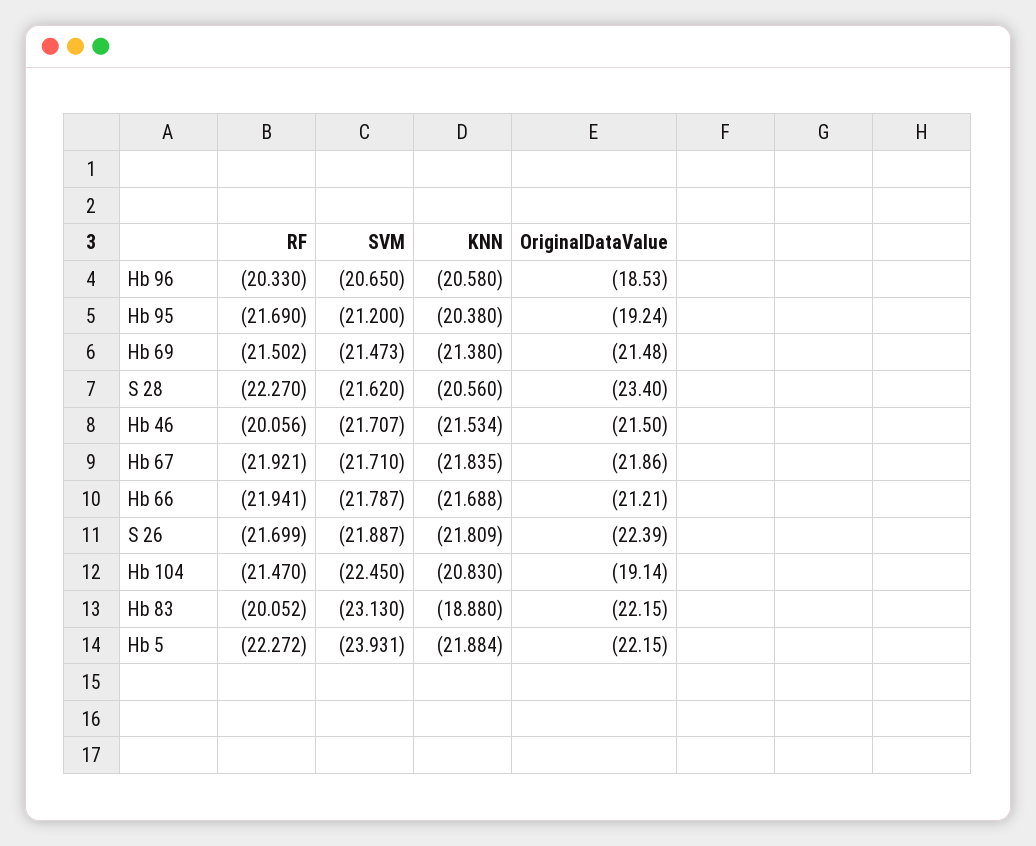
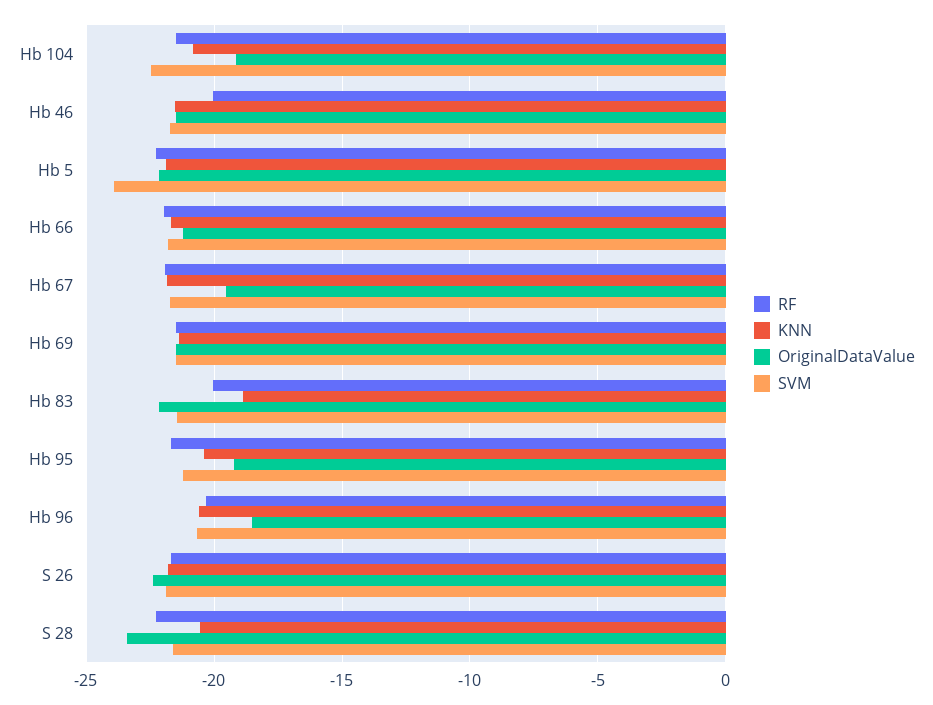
OriginalDataValue, Hb 67: -21.86 -> -19.5
SVM, Hb 83: -23.13 -> -21.5

